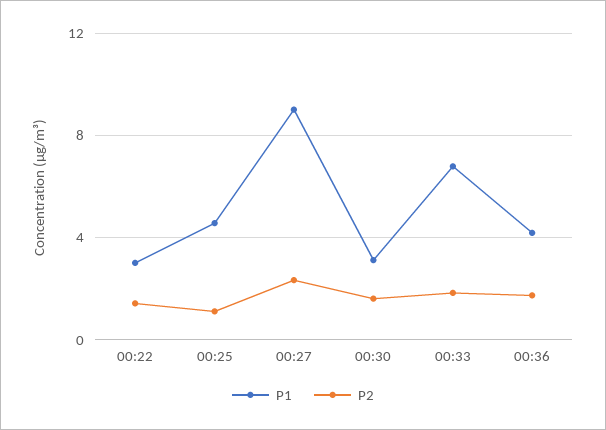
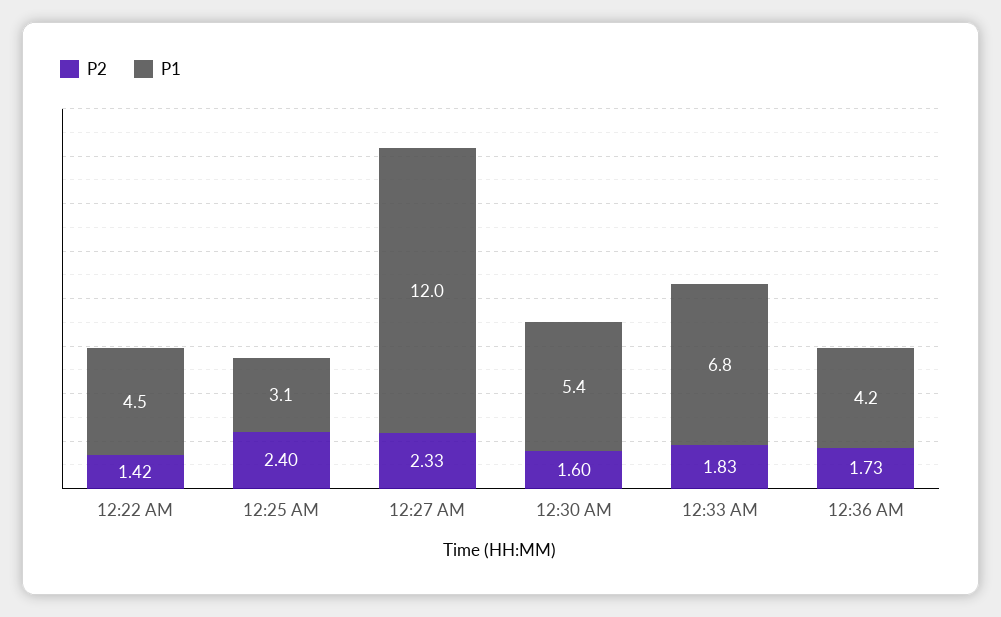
P1, 00:22: 3 -> 4.5
P1, 00:25: 4.5 -> 3.1
P2, 00:25: 1 -> 2.4
P1, 00:27: 9 -> 12
P1, 00:30: 3 -> 5.4

